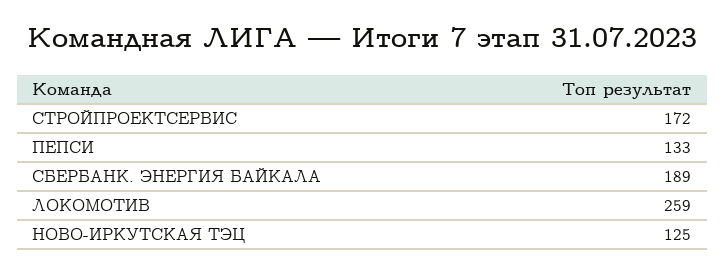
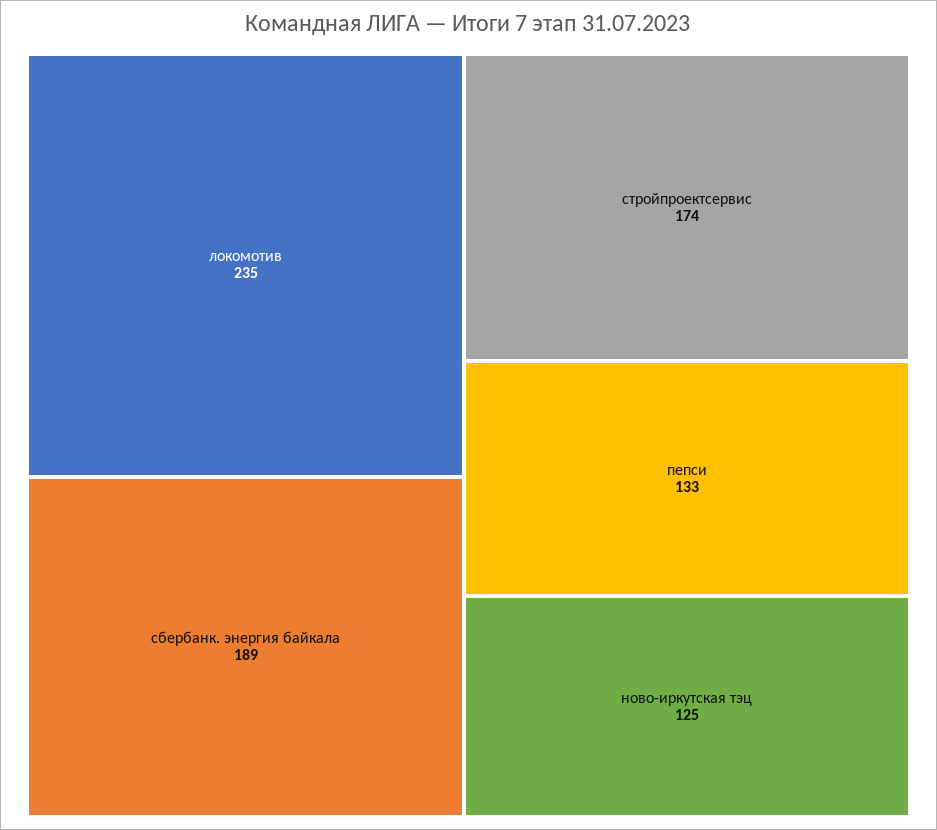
СТРОЙПРОЕКТСЕРВИС: 172 -> 174
ЛОКОМОТИВ: 259 -> 235

